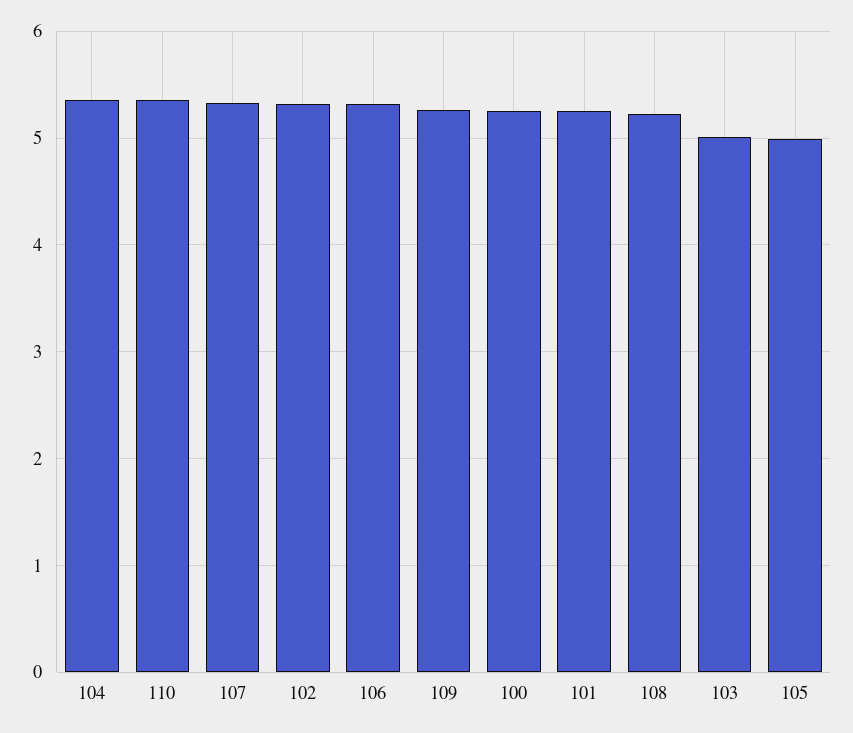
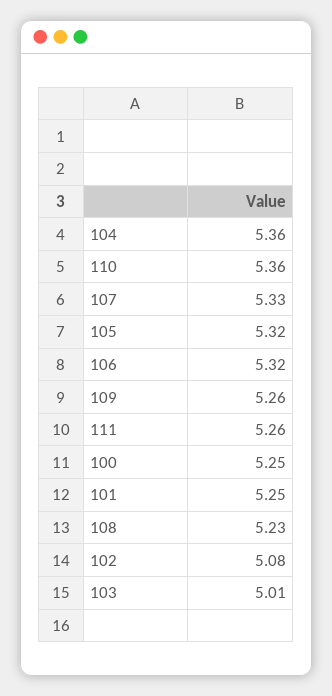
102: 5.3 -> 5.08
105: 5 -> 5.32
111: none -> 5.26

